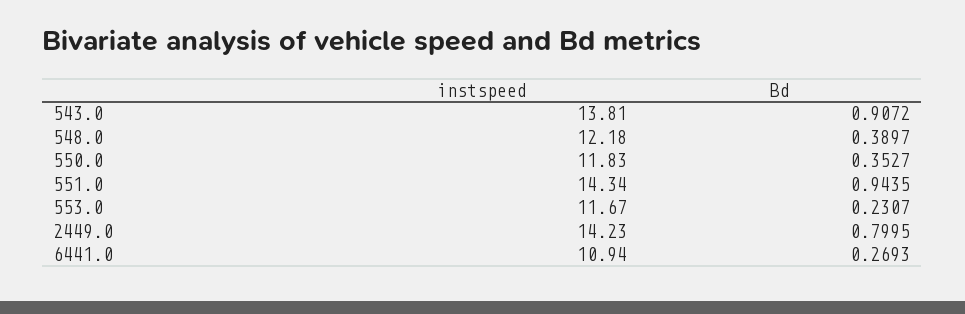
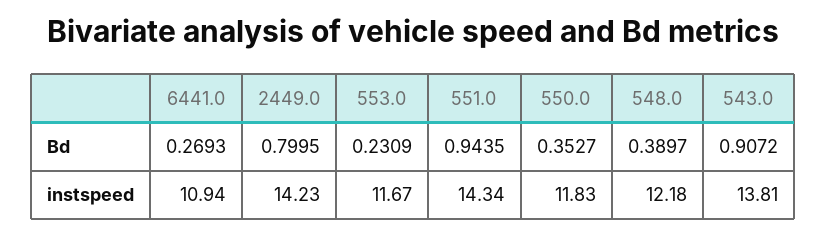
Bd, 553.0: 0.2307 -> 0.2309

